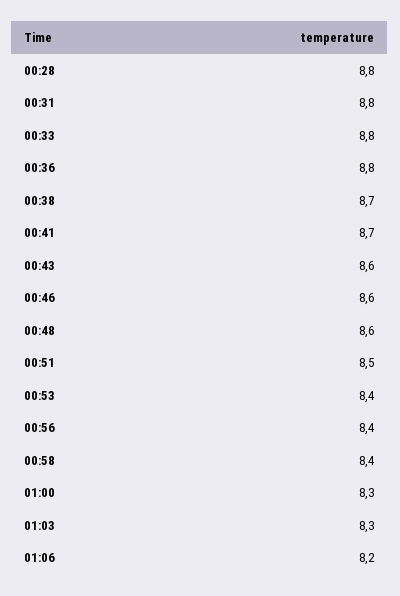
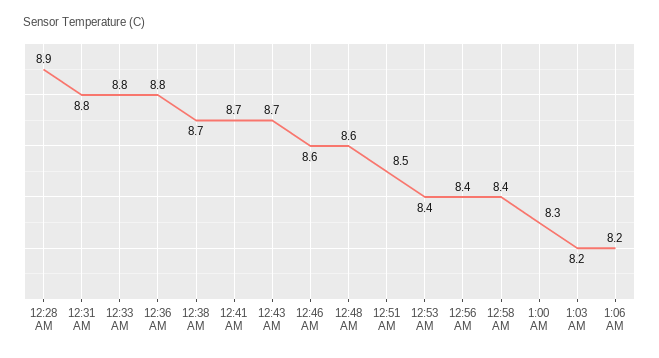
00:28: 8.8 -> 8.9
00:43: 8.6 -> 8.7
01:03: 8.3 -> 8.2

